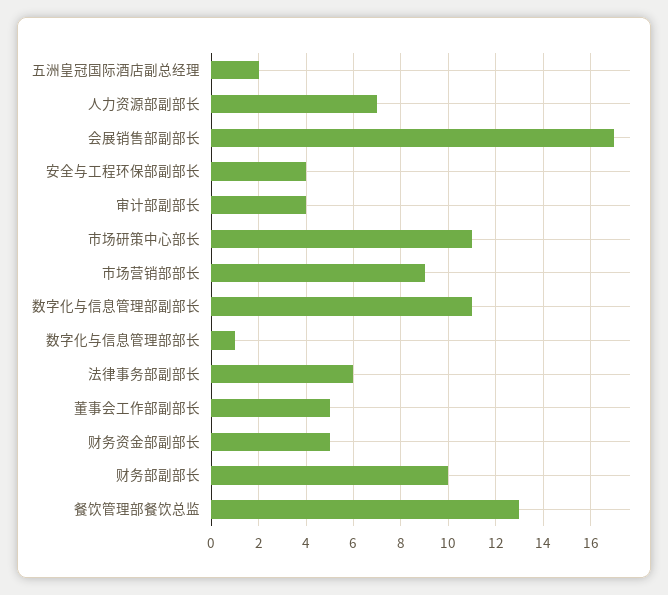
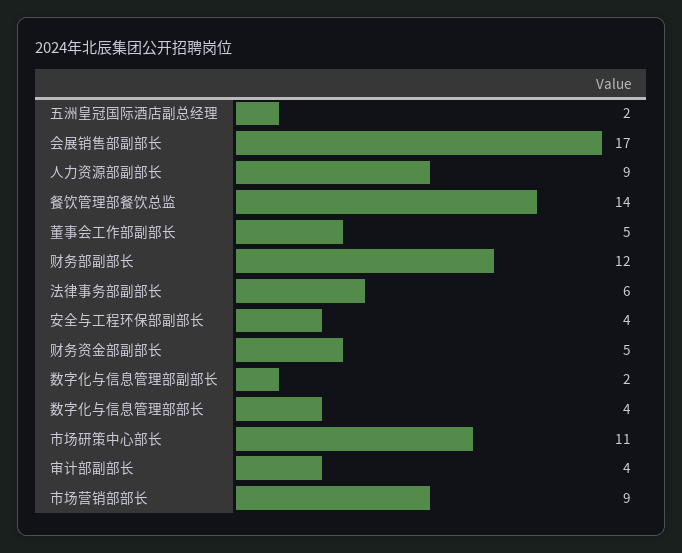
人力资源部副部长: 7 -> 9
数字化与信息管理部副部长: 11 -> 2
数字化与信息管理部部长: 1 -> 4
财务部副部长: 10 -> 12
餐饮管理部餐饮总监: 13 -> 14

